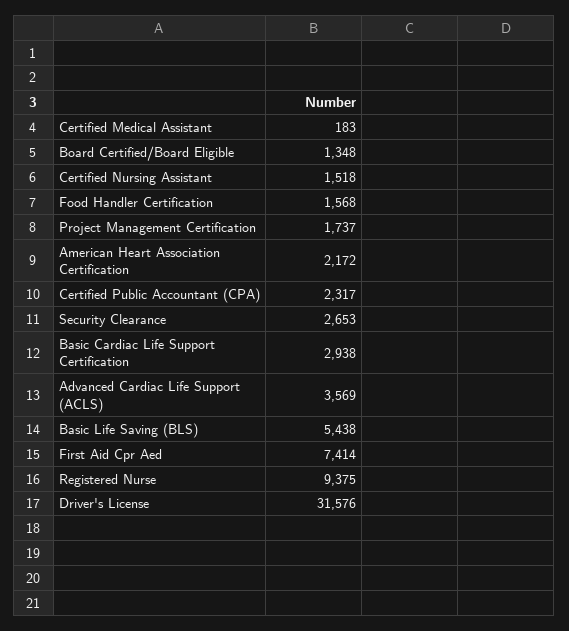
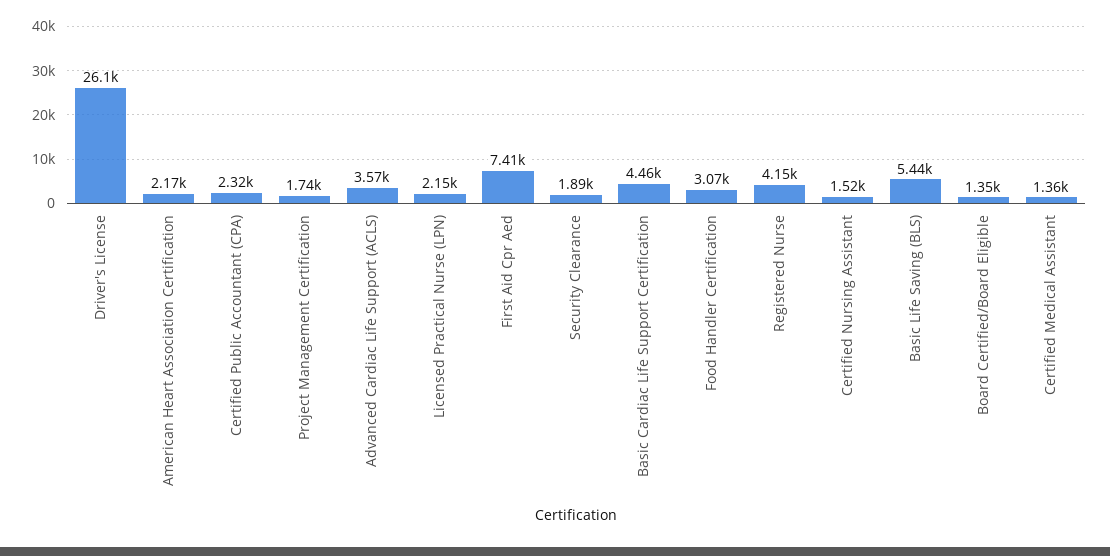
Certified Medical Assistant: 183 -> 1360
Food Handler Certification: 1568 -> 3070
Security Clearance: 2653 -> 1890
Basic Cardiac Life Support Certification: 2938 -> 4460
Registered Nurse: 9375 -> 4150
Driver's License: 31576 -> 26100
Licensed Practical Nurse (LPN): none -> 2150

